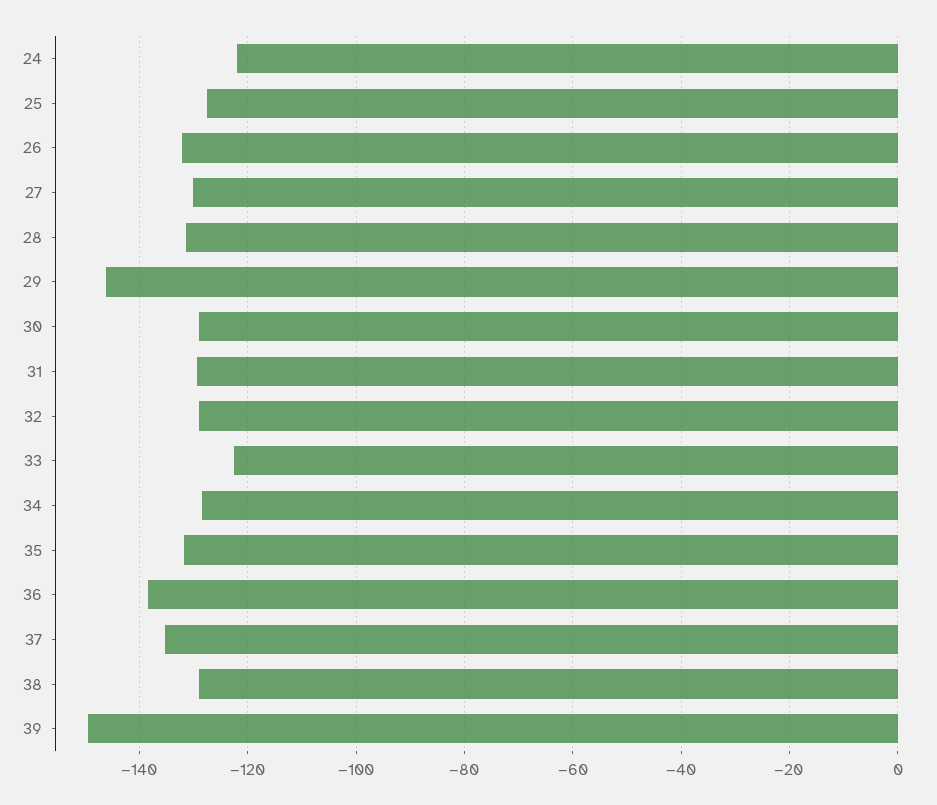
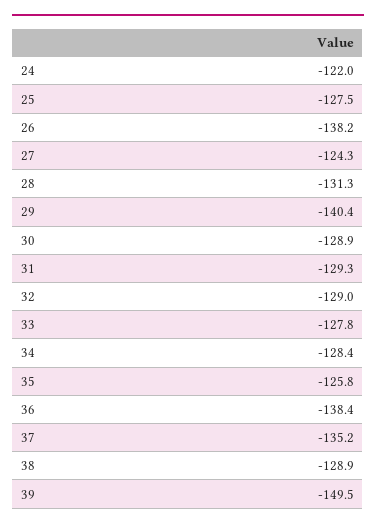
26: -132 -> -138.2
27: -130 -> -124.3
29: -146 -> -140.4
33: -122 -> -127.8
35: -132 -> -125.8

